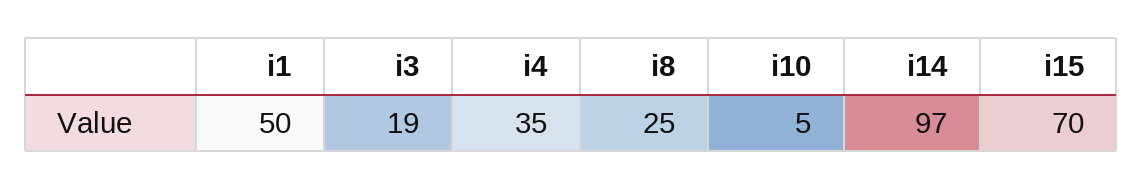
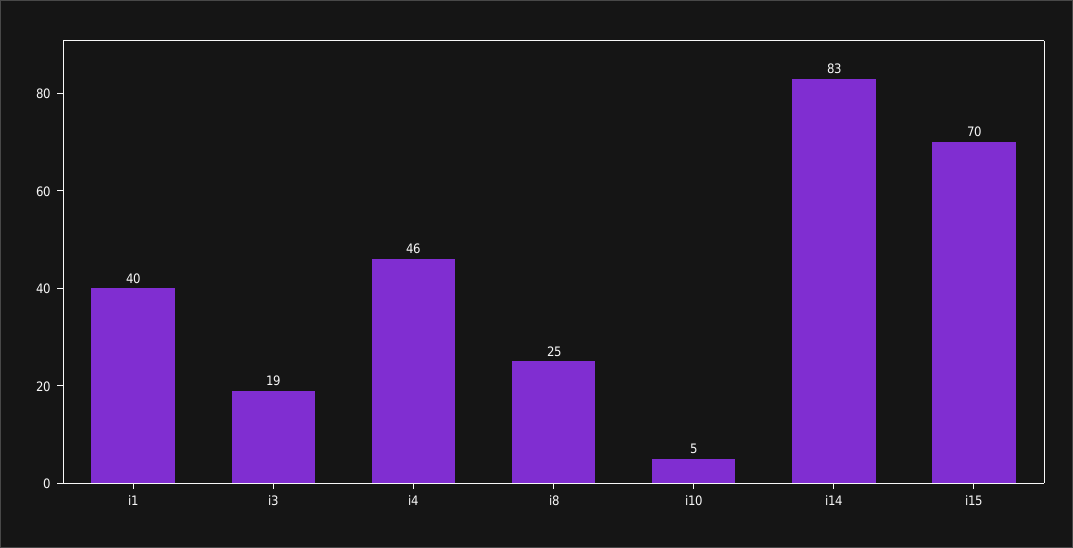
i1: 50 -> 40
i4: 35 -> 46
i14: 97 -> 83

